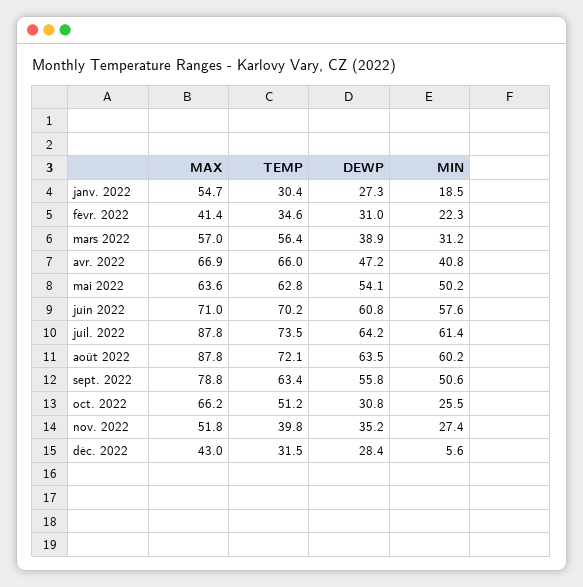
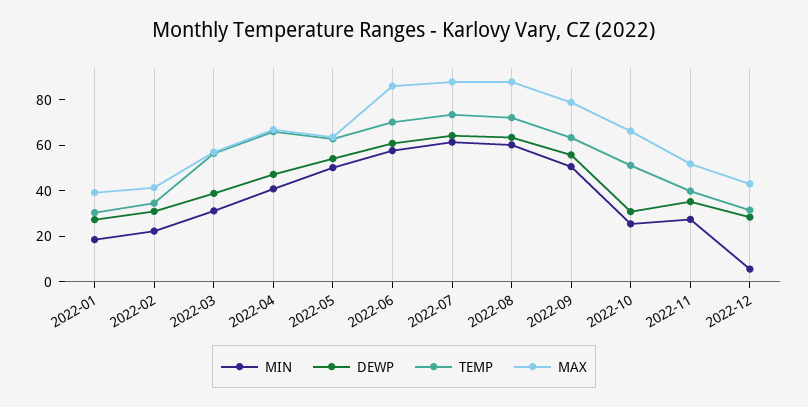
MAX, janv. 2022: 54.7 -> 40
MAX, juin 2022: 71 -> 85

